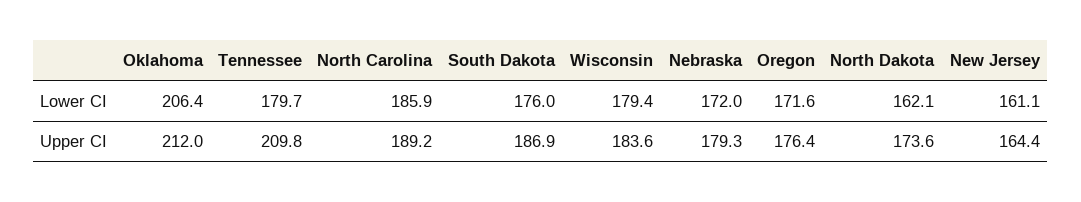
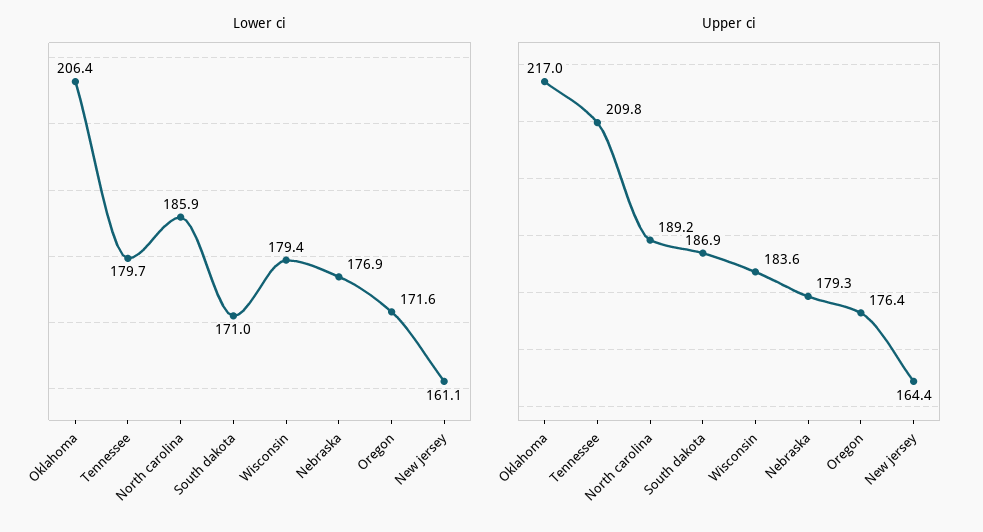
Lower CI, South Dakota: 176 -> 171
Lower CI, Nebraska: 172 -> 176.9
Lower CI, North Dakota: 162.1 -> none
Upper CI, Oklahoma: 212 -> 217
Upper CI, North Dakota: 173.6 -> none

